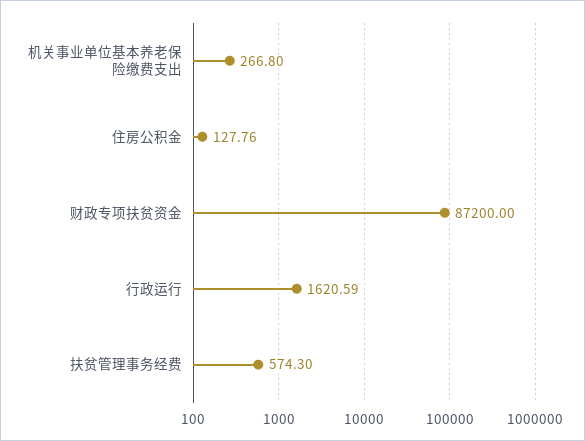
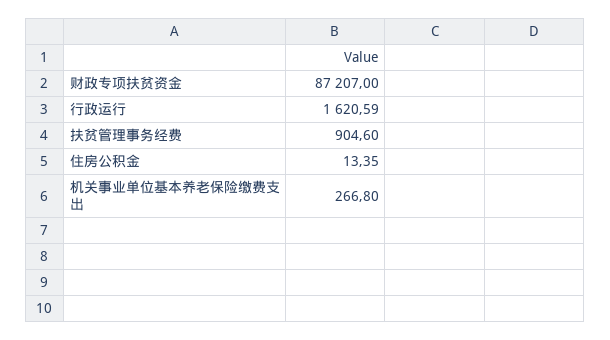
住房公积金: 127.76 -> 13.35
财政专项扶贫资金: 87200 -> 87207
扶贫管理事务经费: 574.3 -> 904.6

